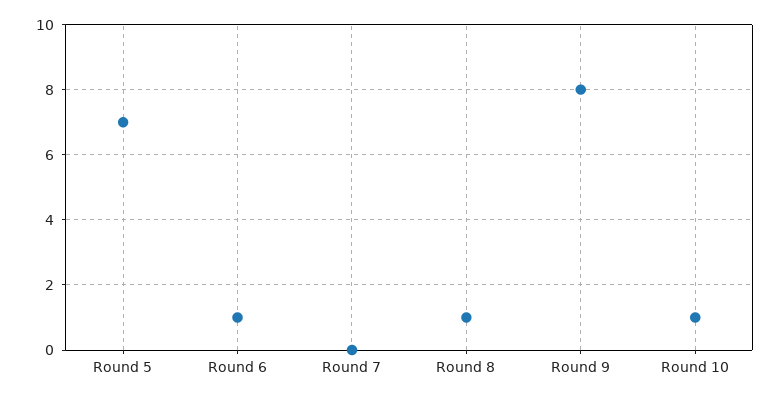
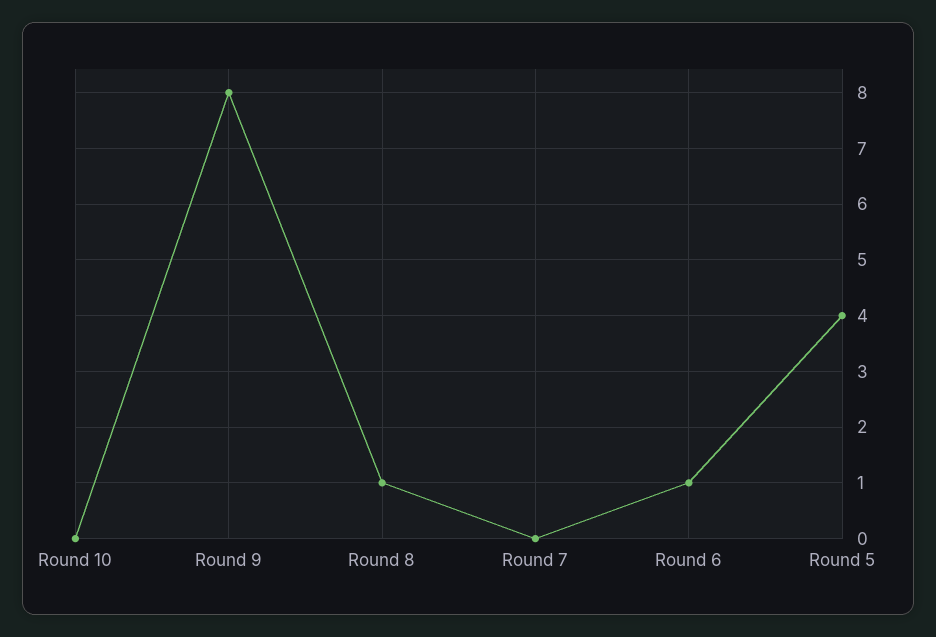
Round 5: 7 -> 4
Round 10: 1 -> 0

